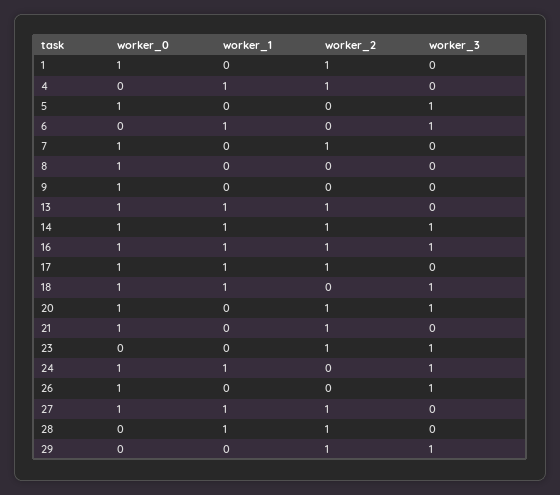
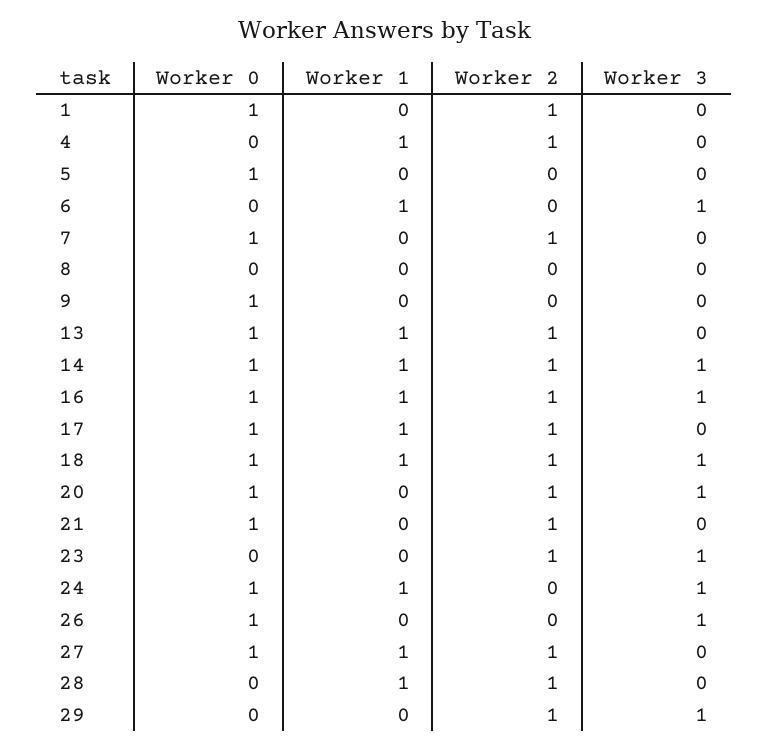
worker_3, 5: 1 -> 0
worker_0, 8: 1 -> 0
worker_2, 18: 0 -> 1

